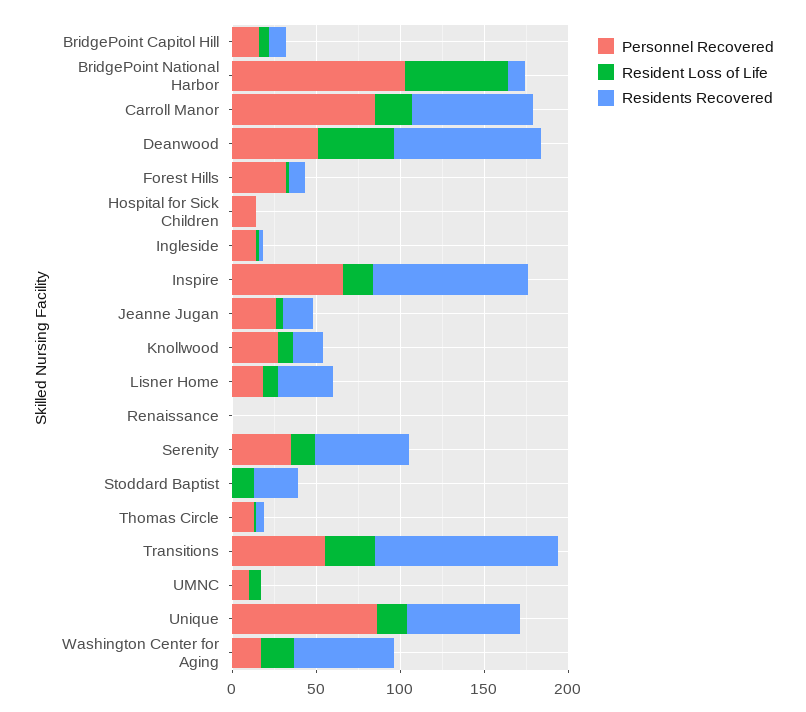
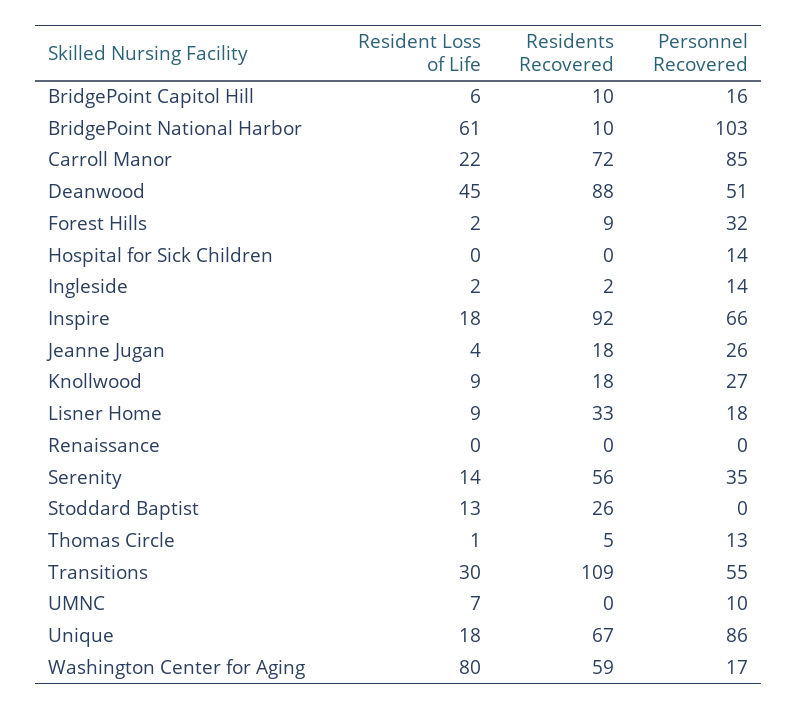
Resident Loss of Life, Washington Center for Aging: 20 -> 80

